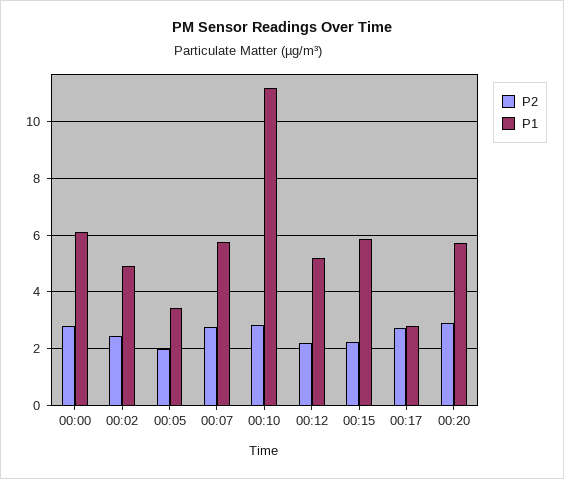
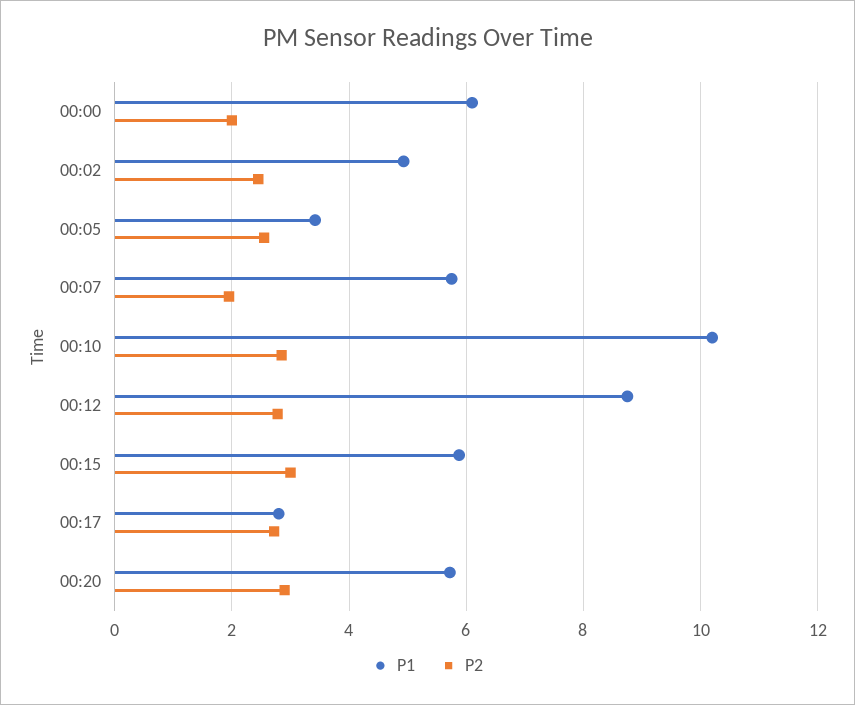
P2, 00:00: 2.75 -> 2
P2, 00:05: 2 -> 2.6
P2, 00:07: 2.75 -> 2
P1, 00:10: 11.25 -> 10.2
P2, 00:12: 2.25 -> 2.8
P1, 00:12: 5.25 -> 8.8
P2, 00:15: 2.25 -> 3

